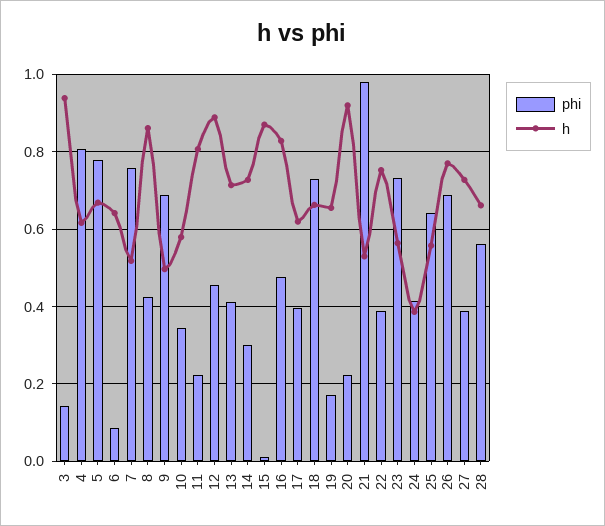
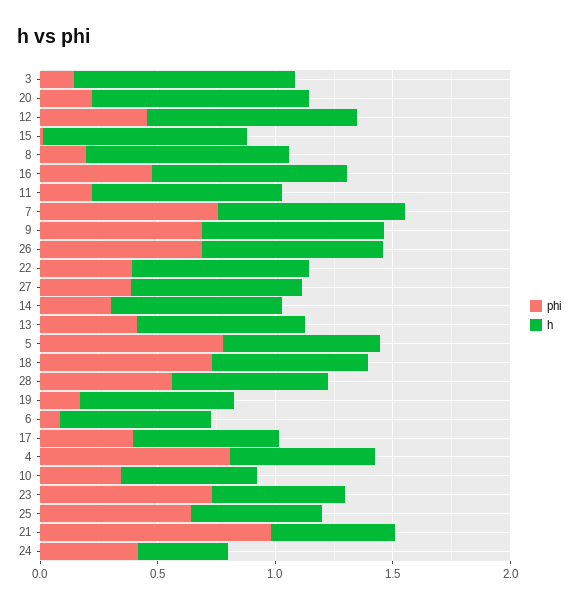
h, 7: 0.52 -> 0.8
phi, 8: 0.42 -> 0.2
h, 9: 0.5 -> 0.8

